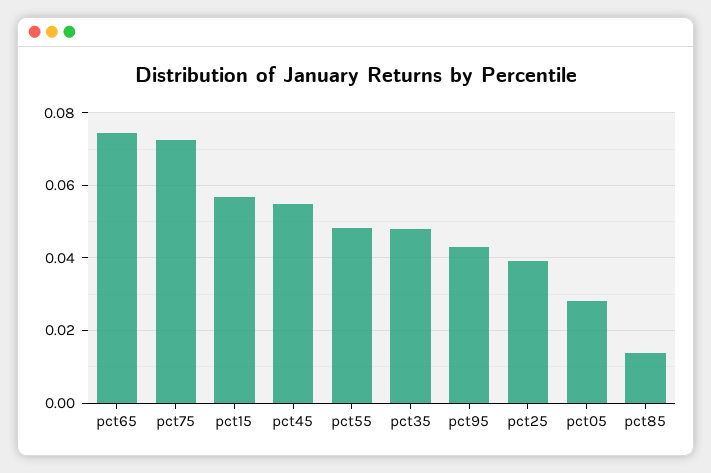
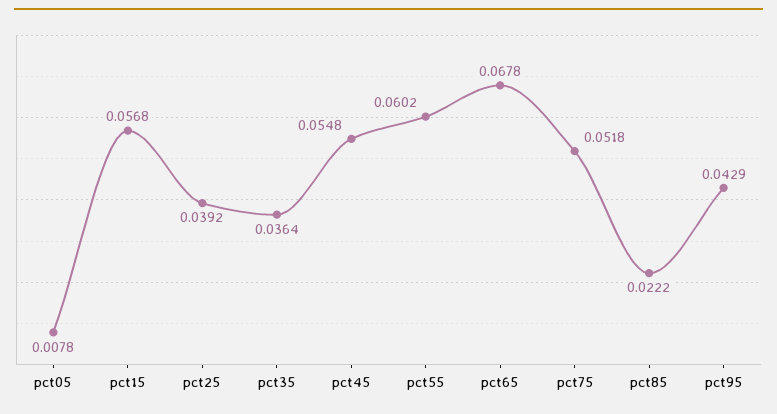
pct65: 0.074 -> 0.0678
pct75: 0.072 -> 0.0518
pct55: 0.048 -> 0.0602
pct35: 0.048 -> 0.0364
pct05: 0.028 -> 0.0078
pct85: 0.014 -> 0.0222

